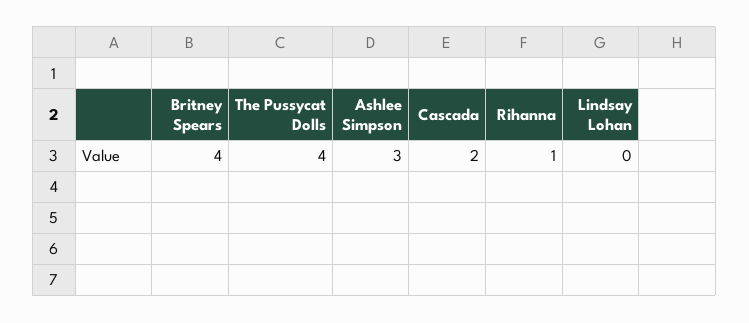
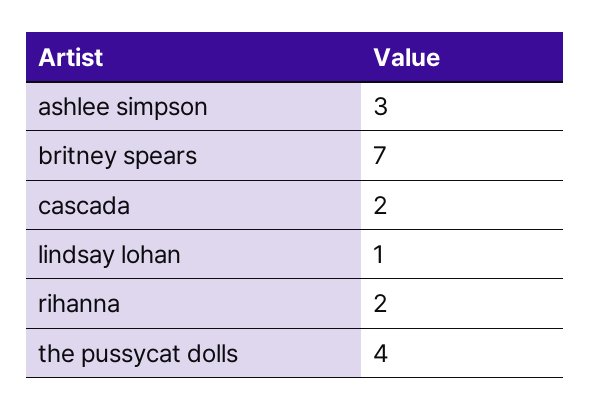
Britney Spears: 4 -> 7
Rihanna: 1 -> 2
Lindsay Lohan: 0 -> 1

